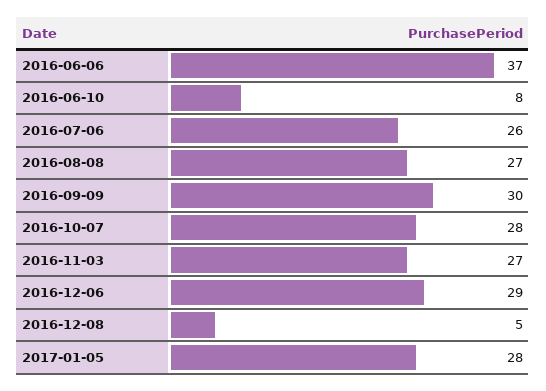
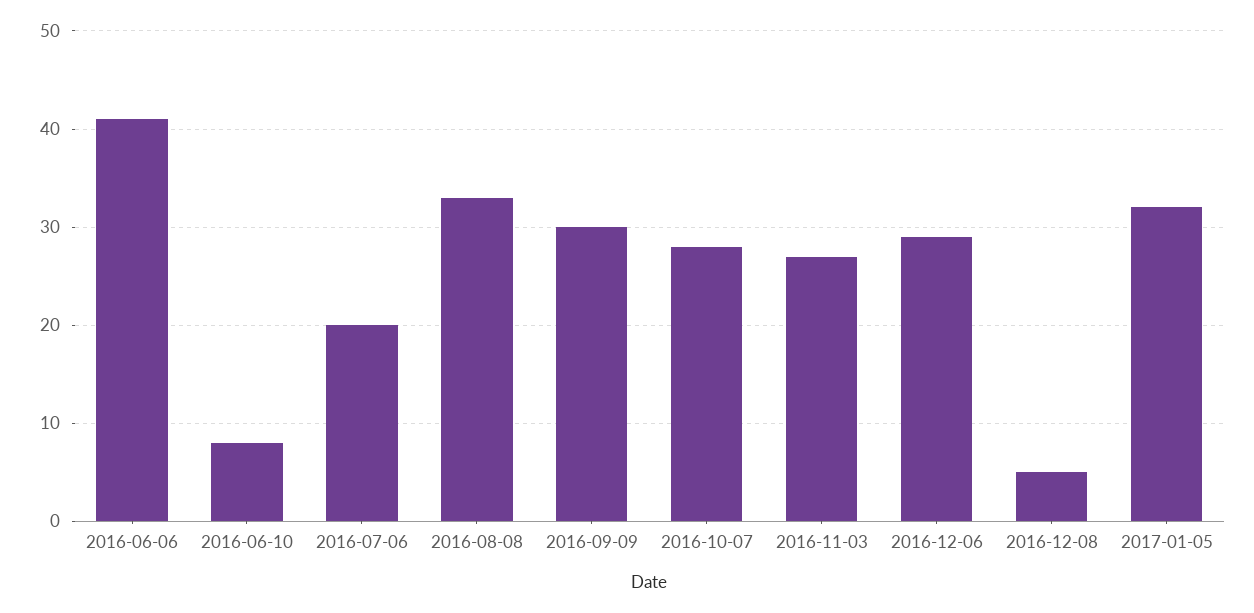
2016-06-06: 37 -> 41
2016-07-06: 26 -> 20
2016-08-08: 27 -> 33
2017-01-05: 28 -> 32

